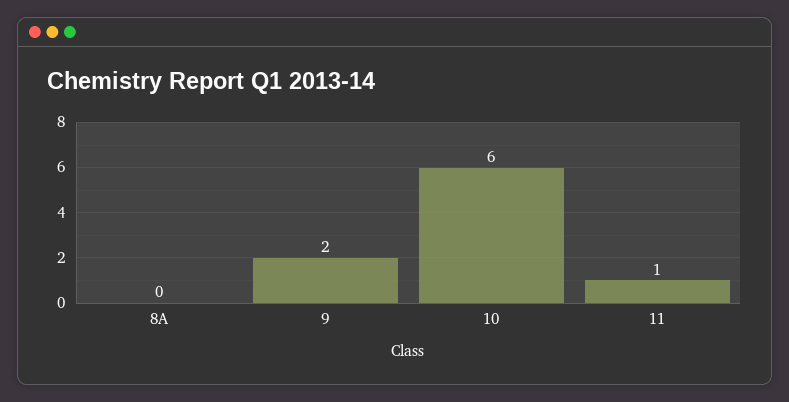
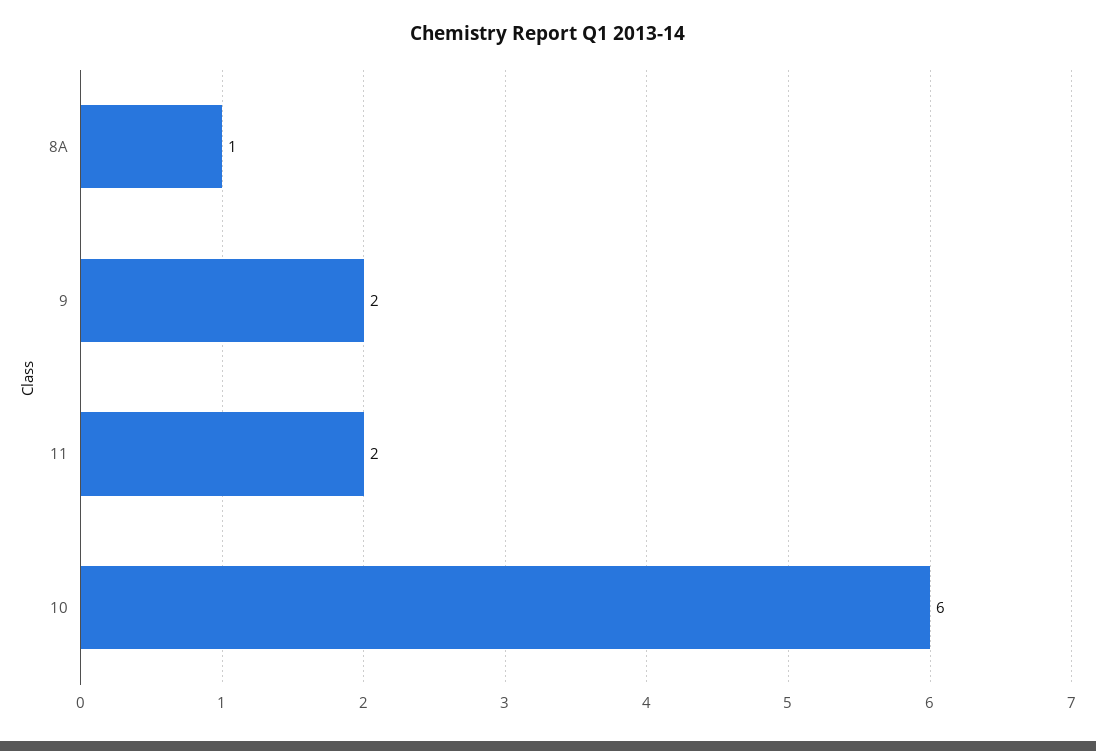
8A: 0 -> 1
11: 1 -> 2

